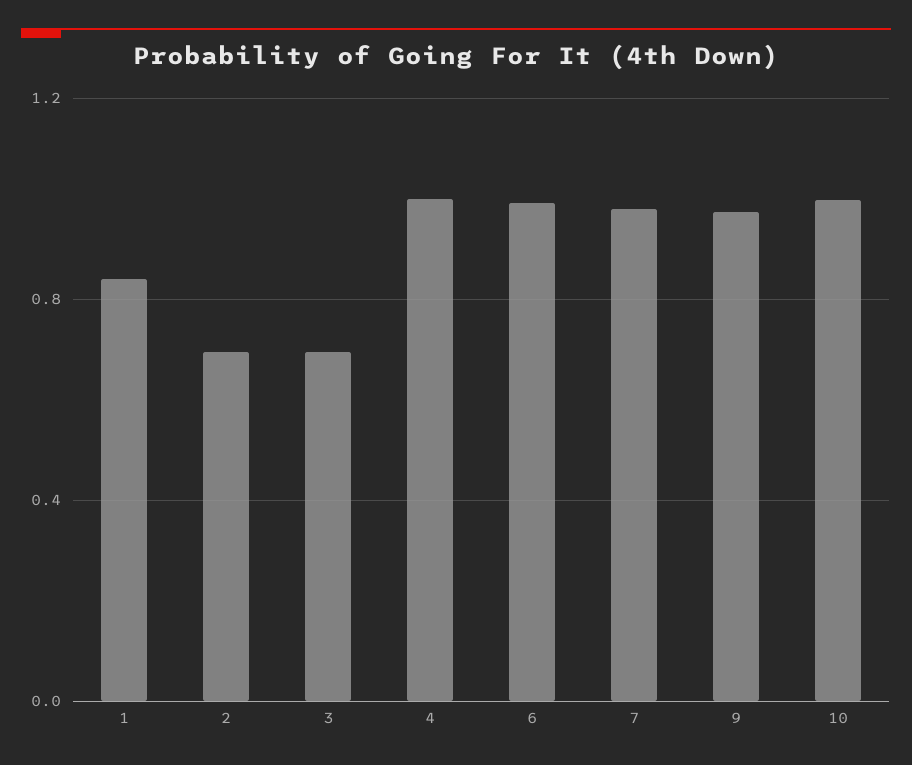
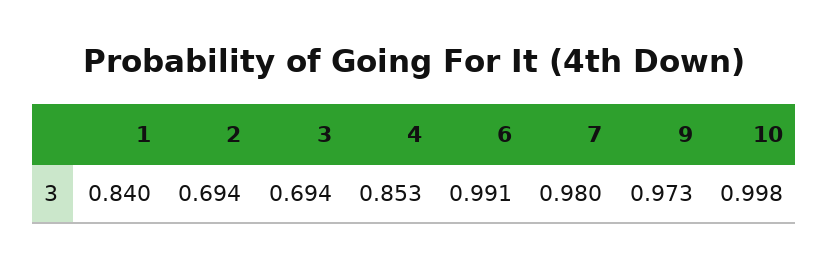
4: 1 -> 0.853

